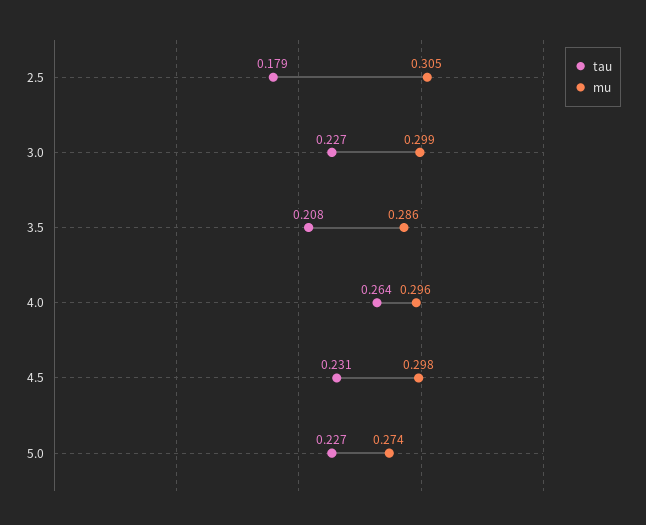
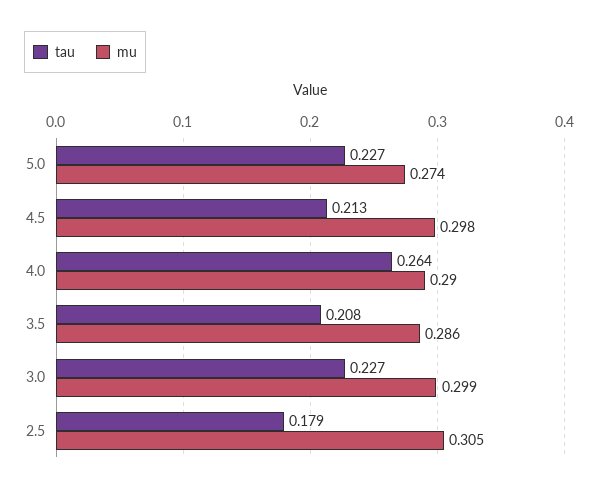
mu, 4.0: 0.296 -> 0.29
tau, 4.5: 0.231 -> 0.213

